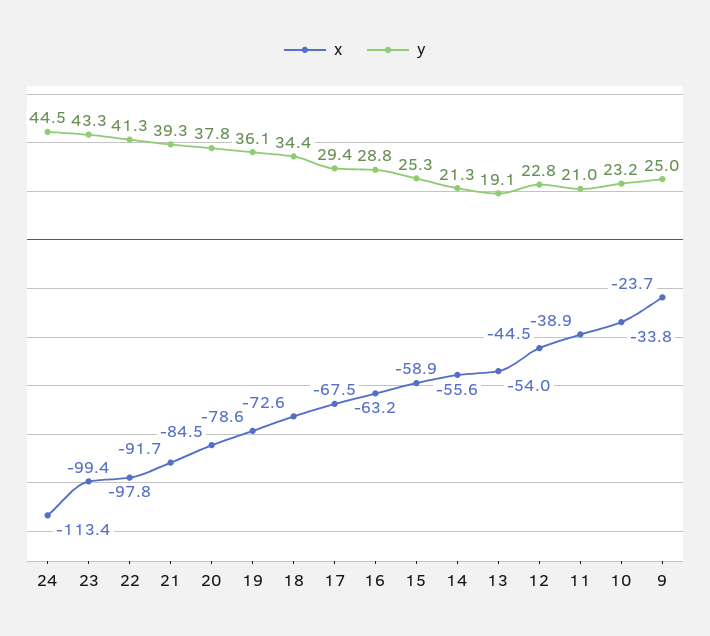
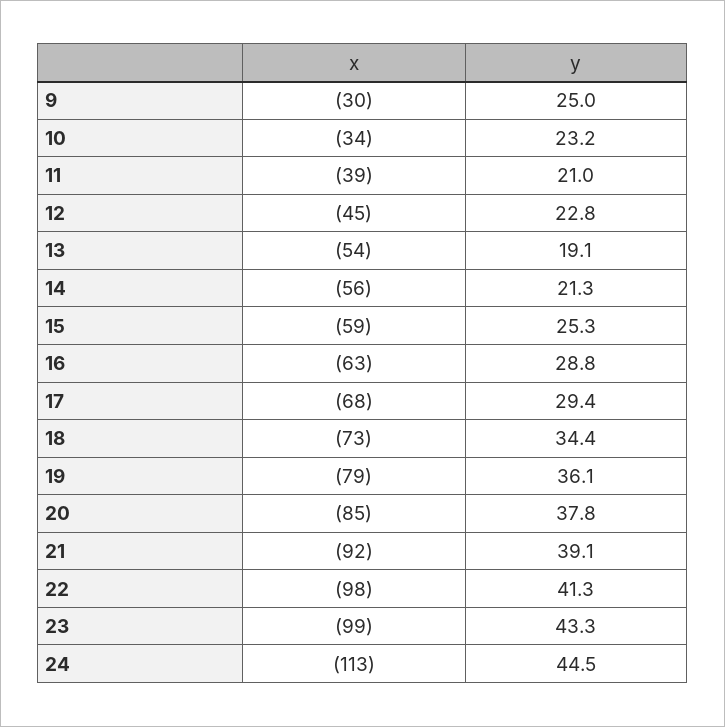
y, 21: 39.3 -> 39.1
x, 9: -23.7 -> -30

